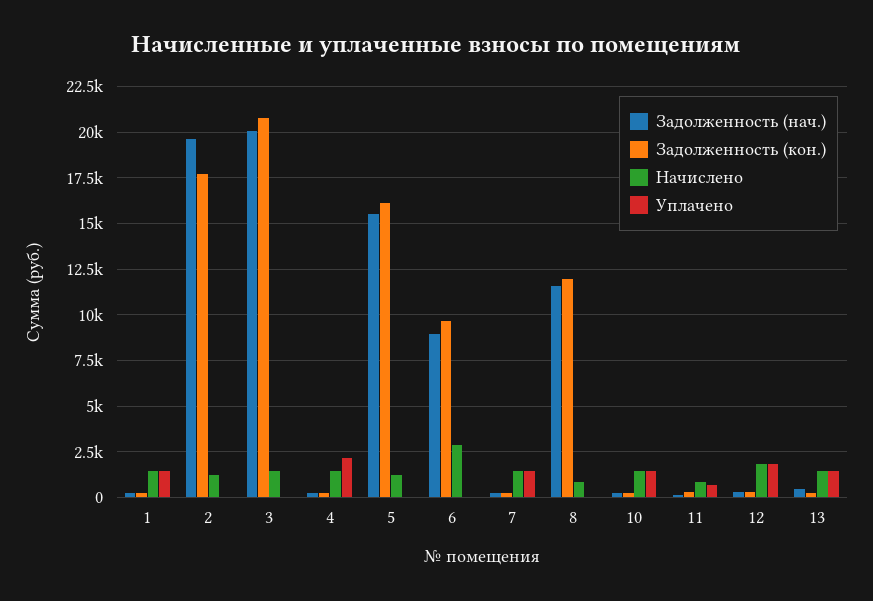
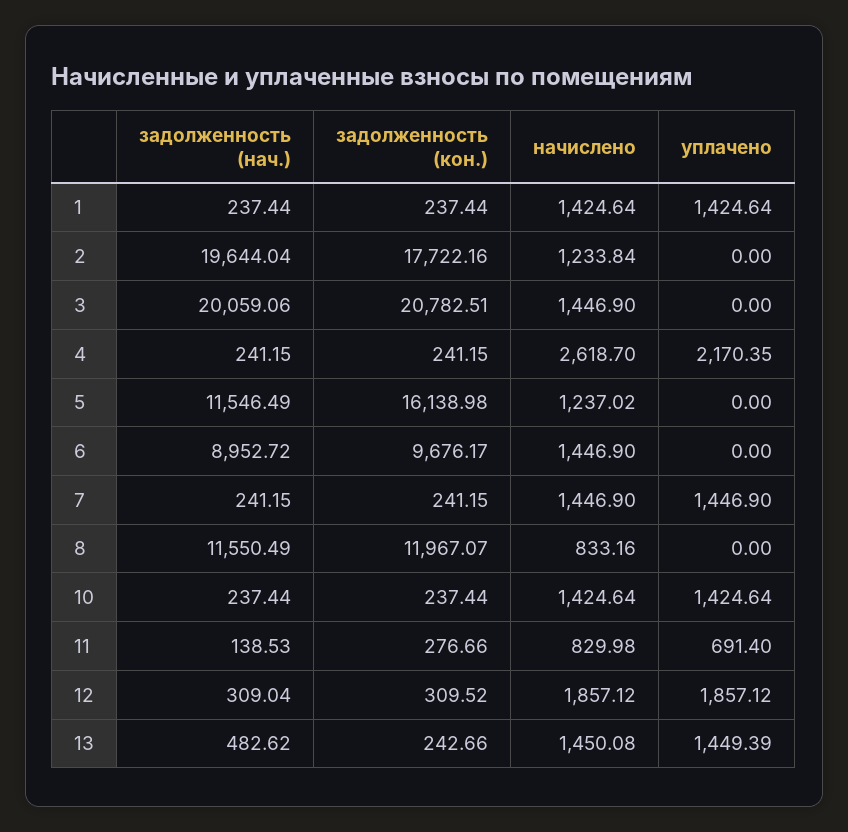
Начислено, 4: 1500 -> 2618.7
Задолженность (нач.), 5: 15500 -> 11546.49
Начислено, 6: 3000 -> 1446.9

